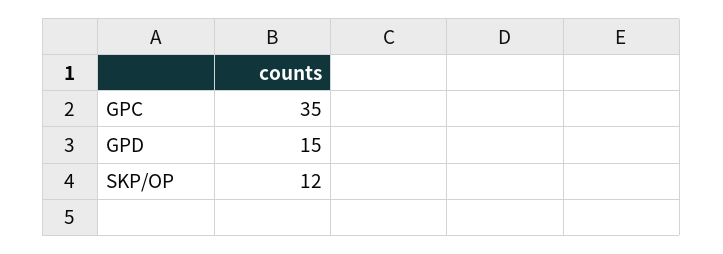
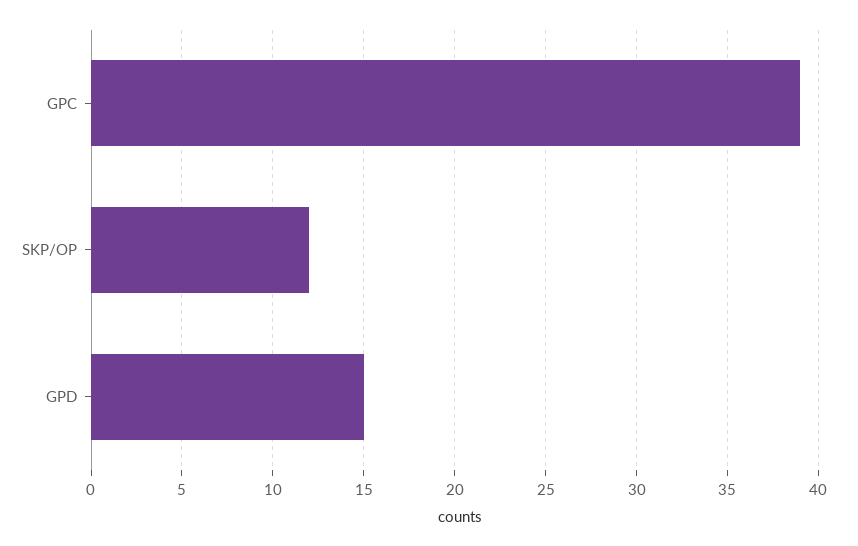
GPC: 35 -> 39

